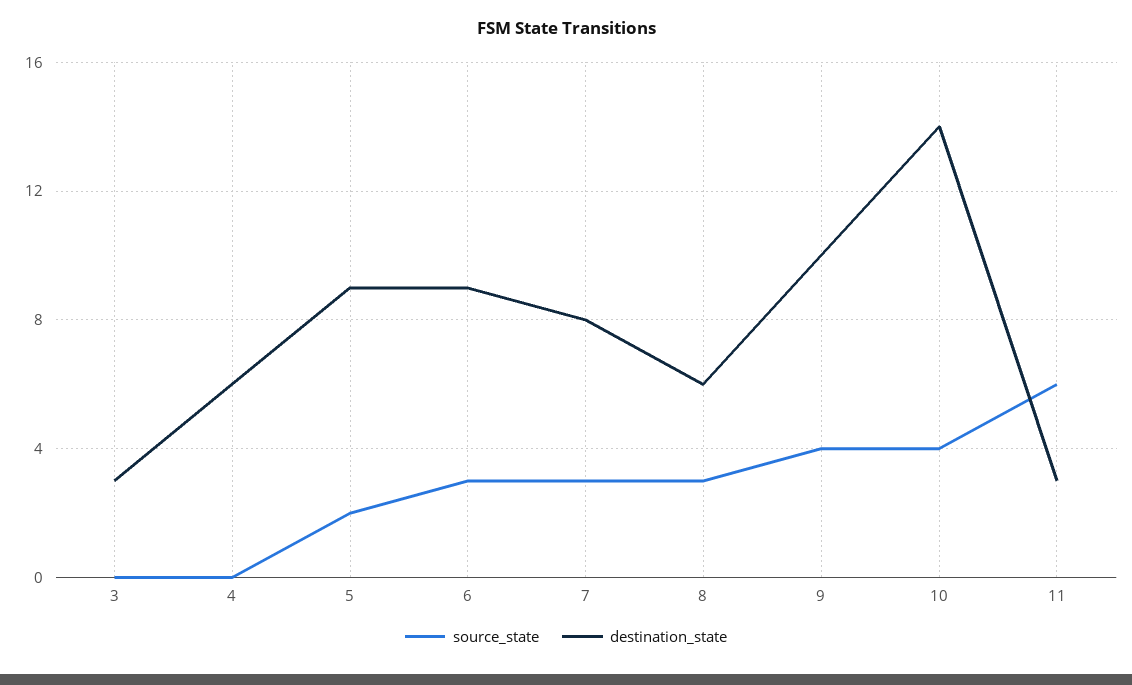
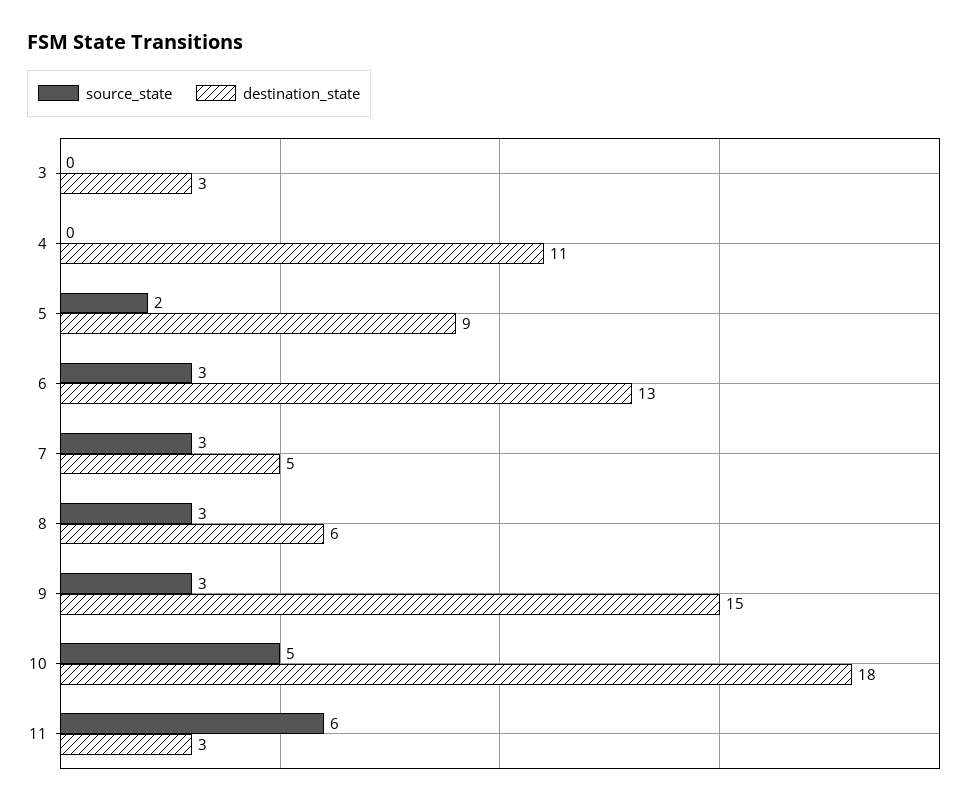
destination_state, 4: 6 -> 11
destination_state, 6: 9 -> 13
destination_state, 7: 8 -> 5
source_state, 9: 4 -> 3
destination_state, 9: 10 -> 15
source_state, 10: 4 -> 5
destination_state, 10: 14 -> 18

